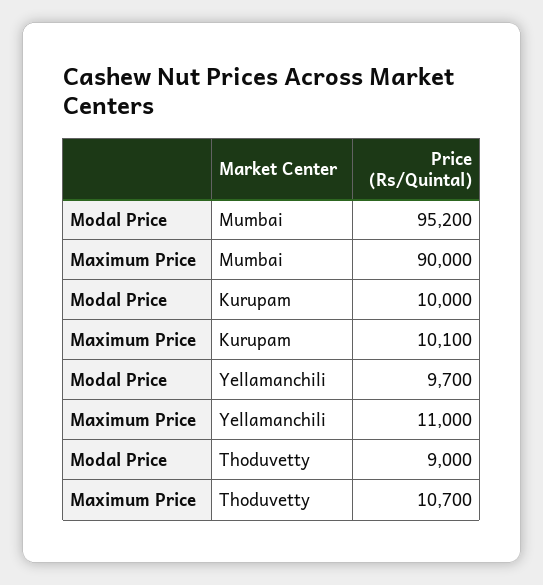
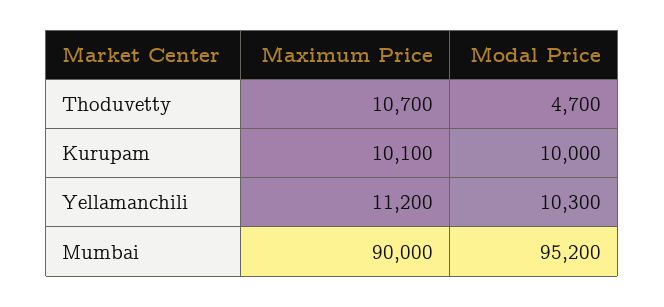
Modal Price, Yellamanchili: 9700 -> 10300
Maximum Price, Yellamanchili: 11000 -> 11200
Modal Price, Thoduvetty: 9000 -> 4700

